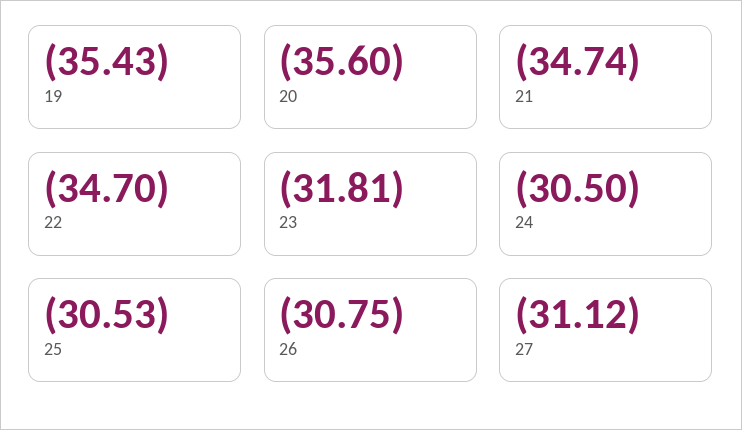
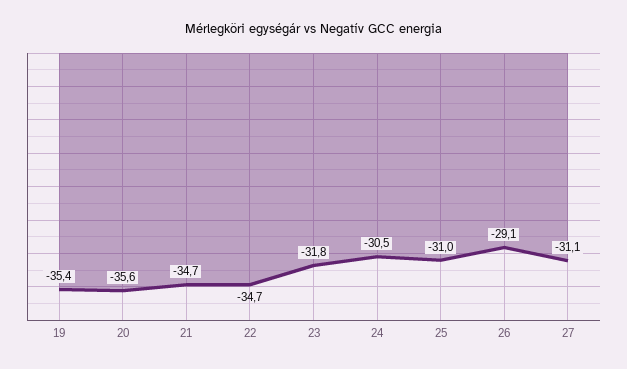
25: -30.53 -> -31
26: -30.75 -> -29.1

